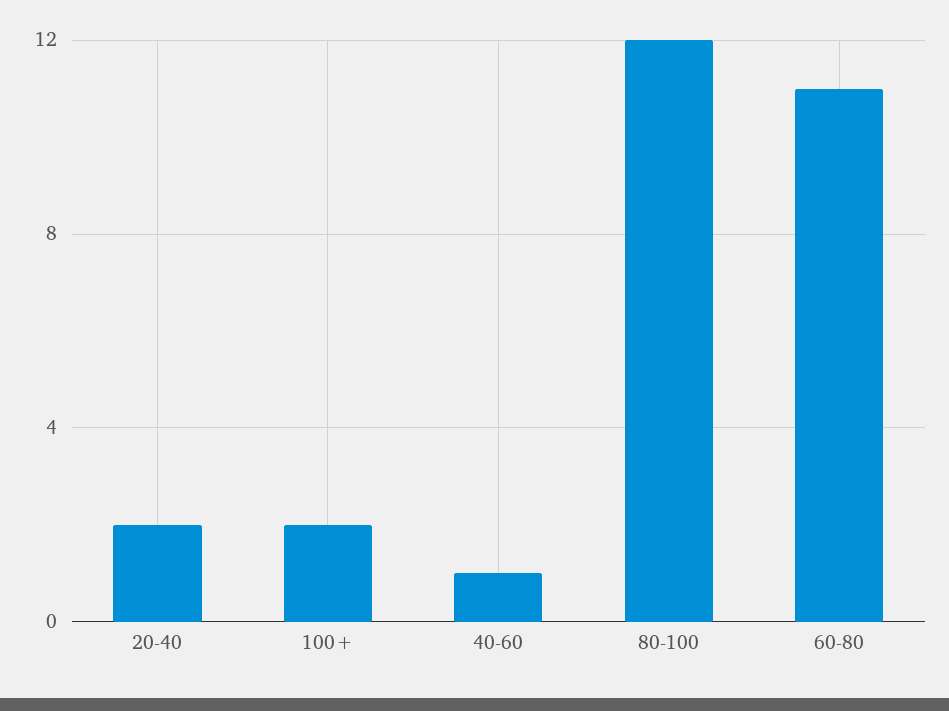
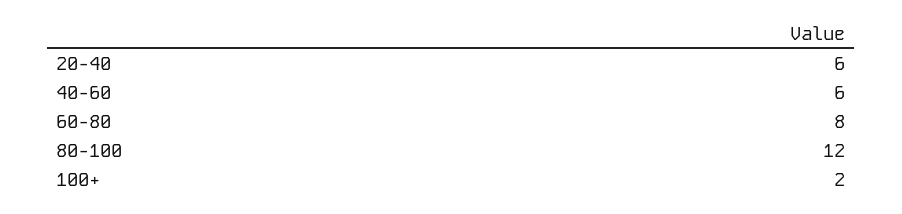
20-40: 2 -> 6
40-60: 1 -> 6
60-80: 11 -> 8

